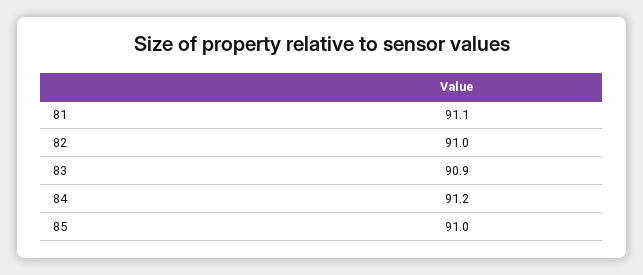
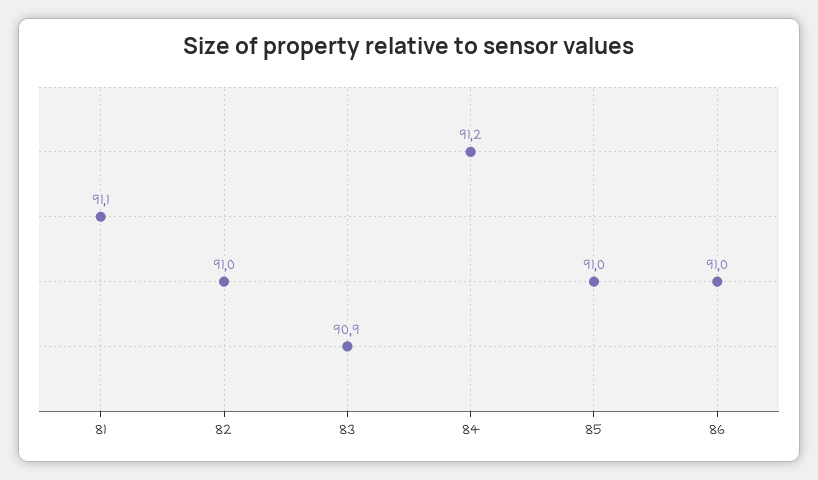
86: none -> 91

